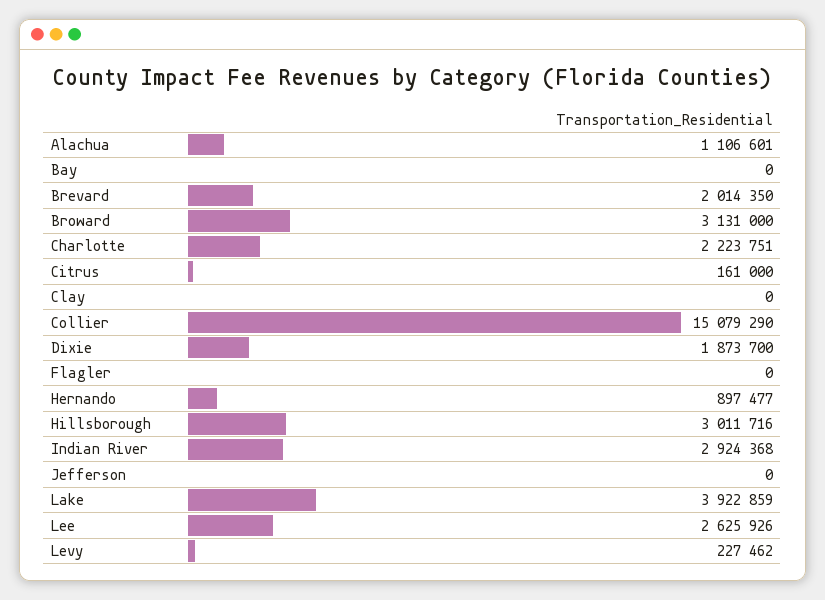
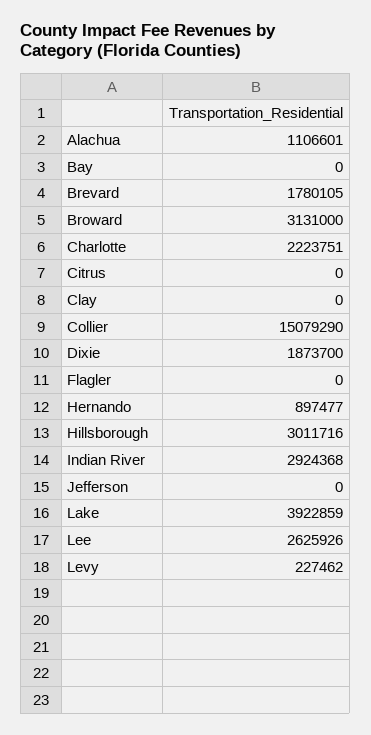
Brevard: 2014350 -> 1780105
Citrus: 161000 -> 0

